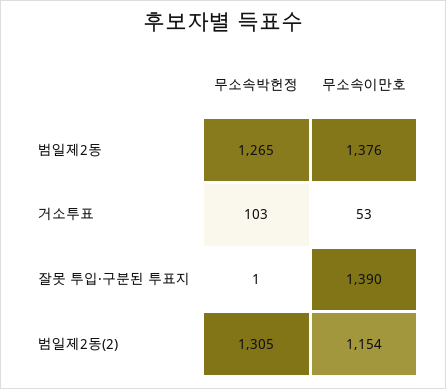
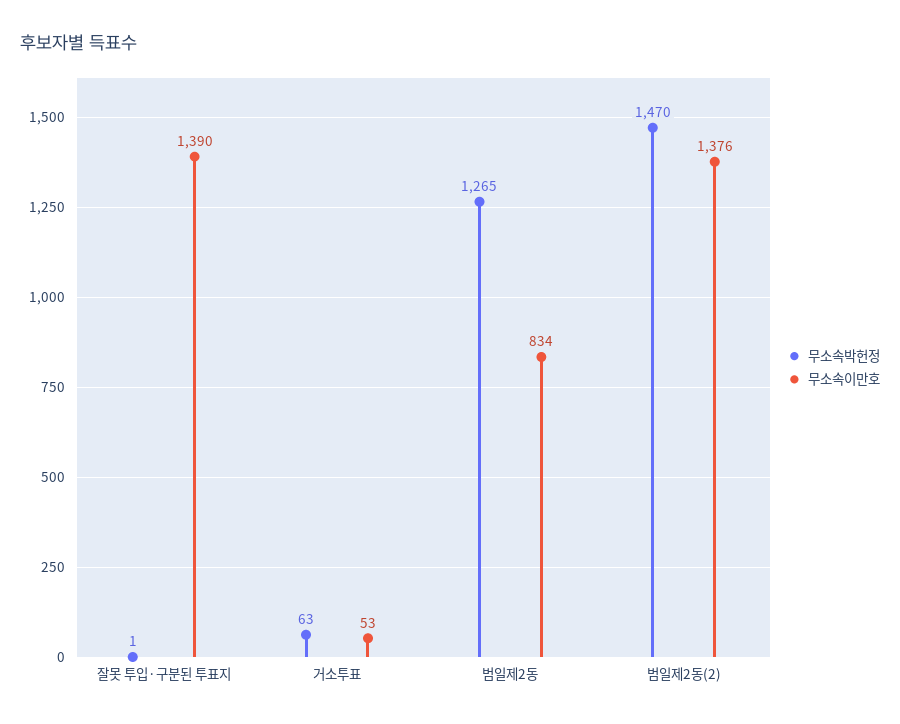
무소속이만호, 범일제2동: 1376 -> 834
무소속박헌정, 거소투표: 103 -> 63
무소속박헌정, 범일제2동(2): 1305 -> 1470
무소속이만호, 범일제2동(2): 1154 -> 1376

